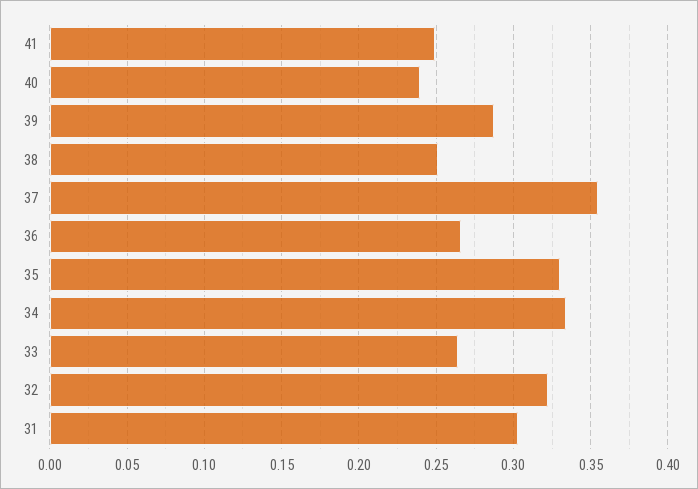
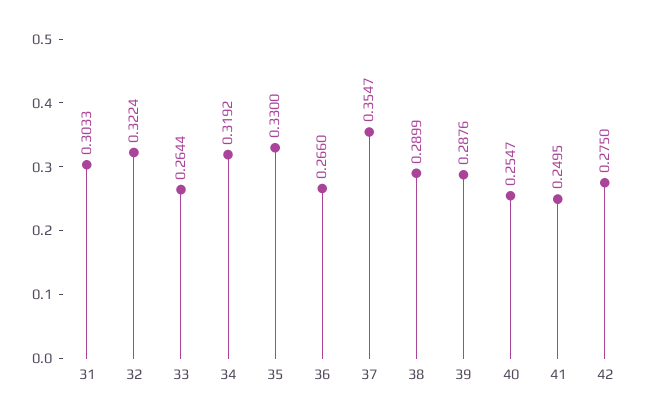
40: 0.24 -> 0.2547
38: 0.25 -> 0.2899
34: 0.335 -> 0.3192
42: none -> 0.275

